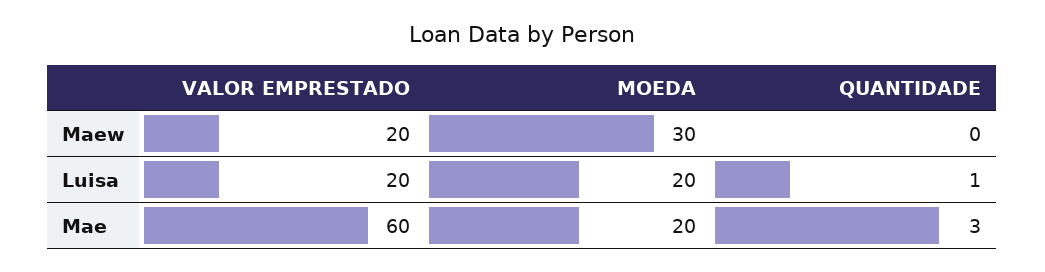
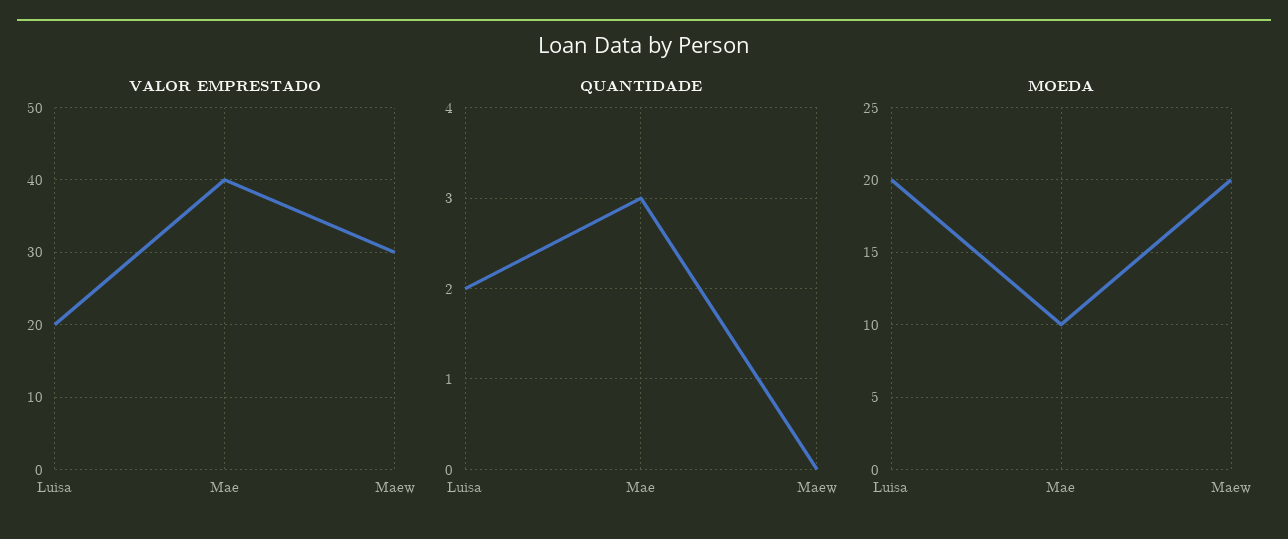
VALOR EMPRESTADO, Maew: 20 -> 30
MOEDA, Maew: 30 -> 20
QUANTIDADE, Luisa: 1 -> 2
VALOR EMPRESTADO, Mae: 60 -> 40
MOEDA, Mae: 20 -> 10

